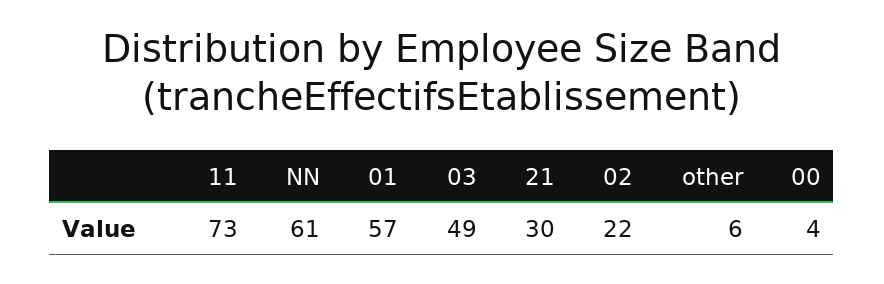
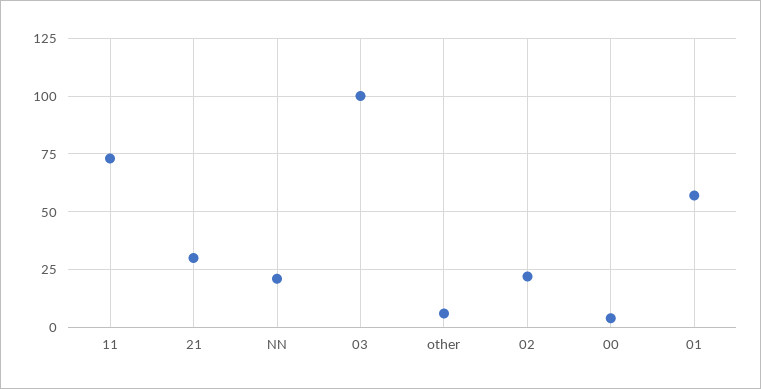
NN: 61 -> 20
03: 49 -> 100

